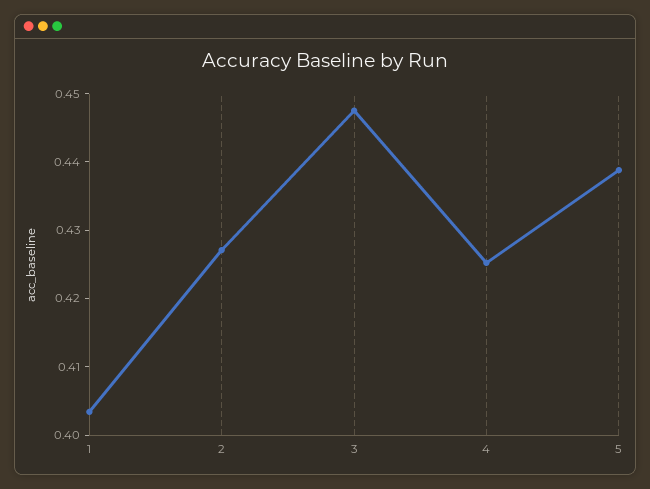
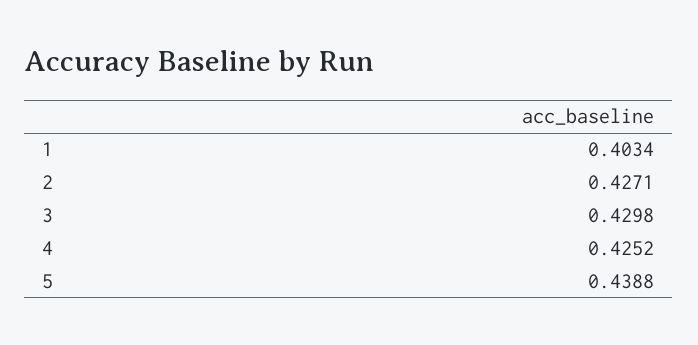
3: 0.448 -> 0.4298

